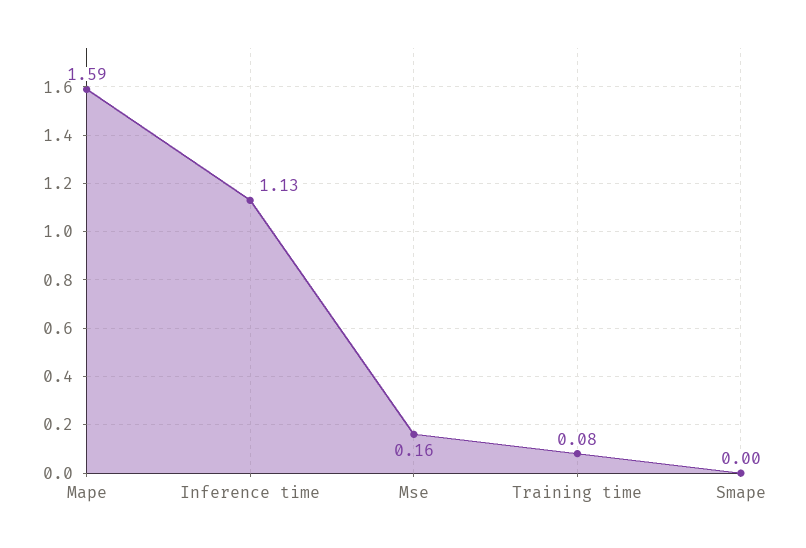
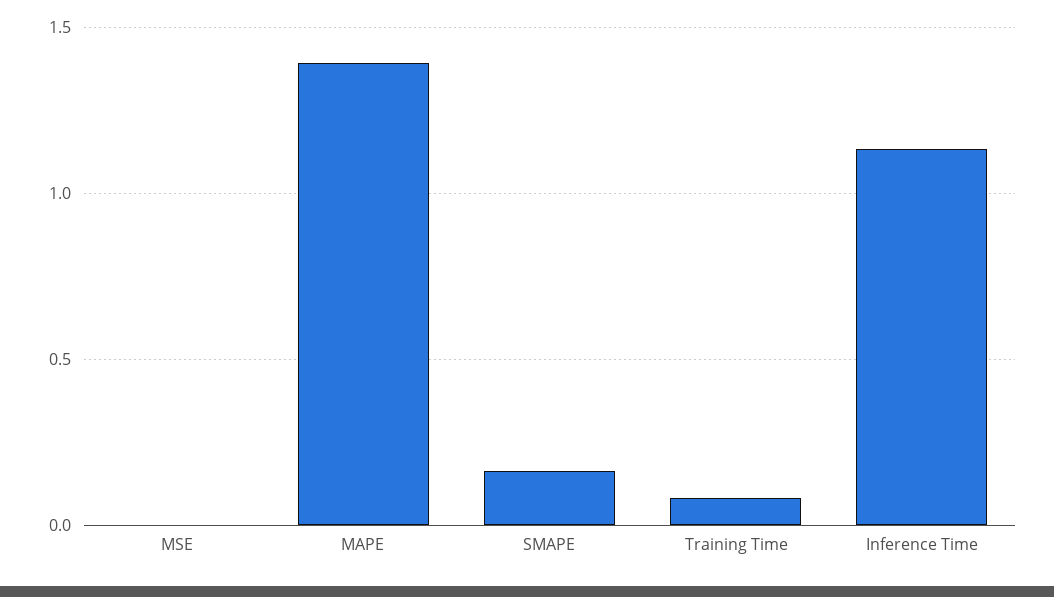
Mape: 1.59 -> 1.4
Mse: 0.16 -> 0
Smape: 0 -> 0.15

